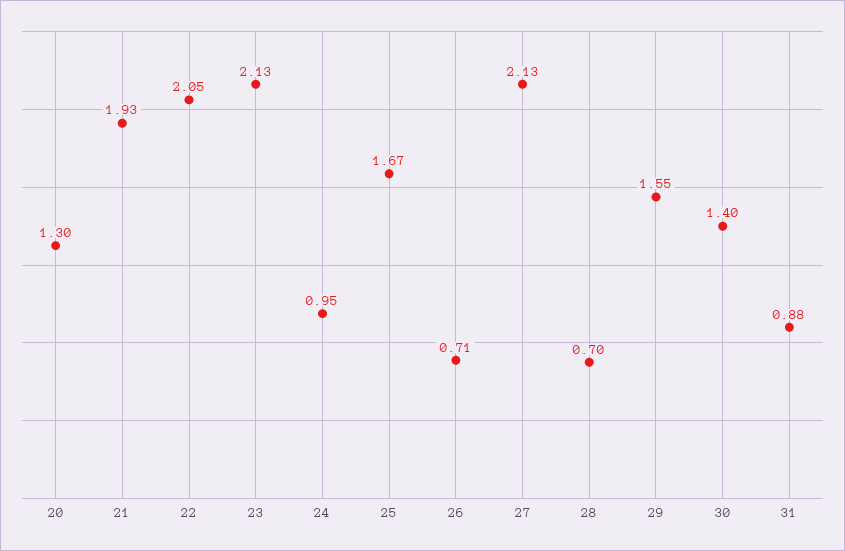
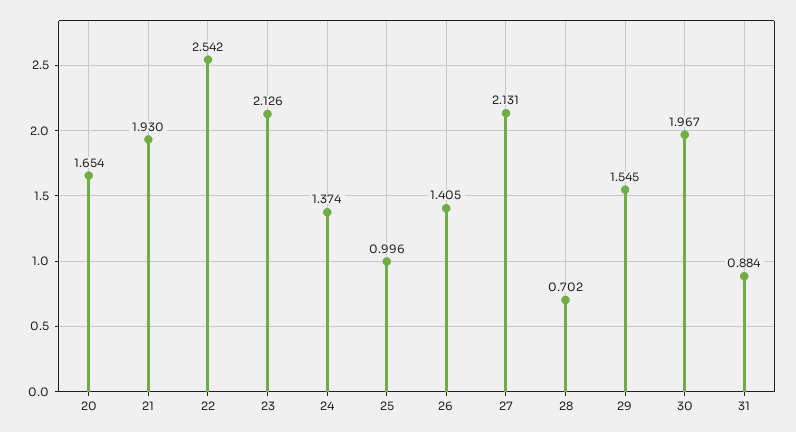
20: 1.3 -> 1.654
22: 2.05 -> 2.542
24: 0.95 -> 1.374
25: 1.67 -> 0.996
26: 0.71 -> 1.405
30: 1.4 -> 1.967

